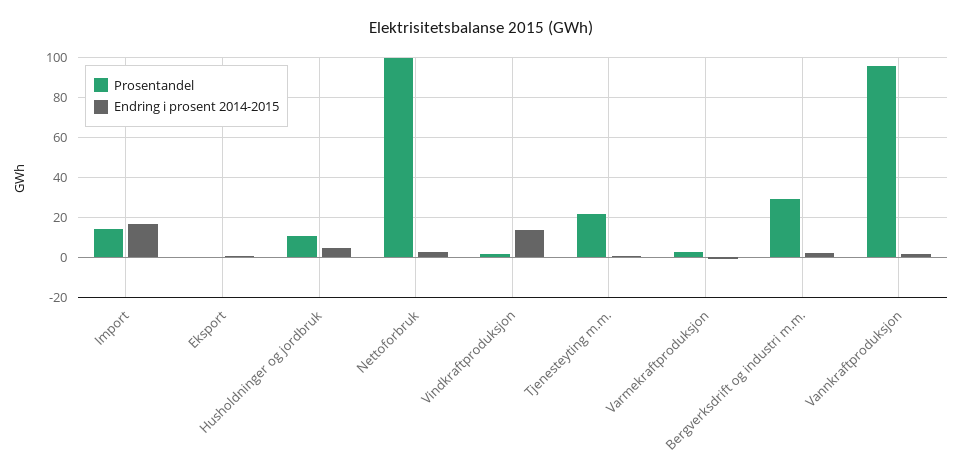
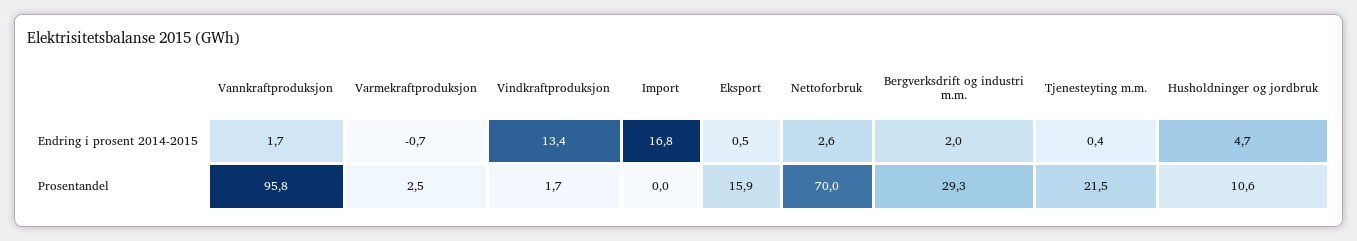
Prosentandel, Import: 15 -> 0
Prosentandel, Eksport: 0 -> 15.9
Prosentandel, Nettoforbruk: 100 -> 70

